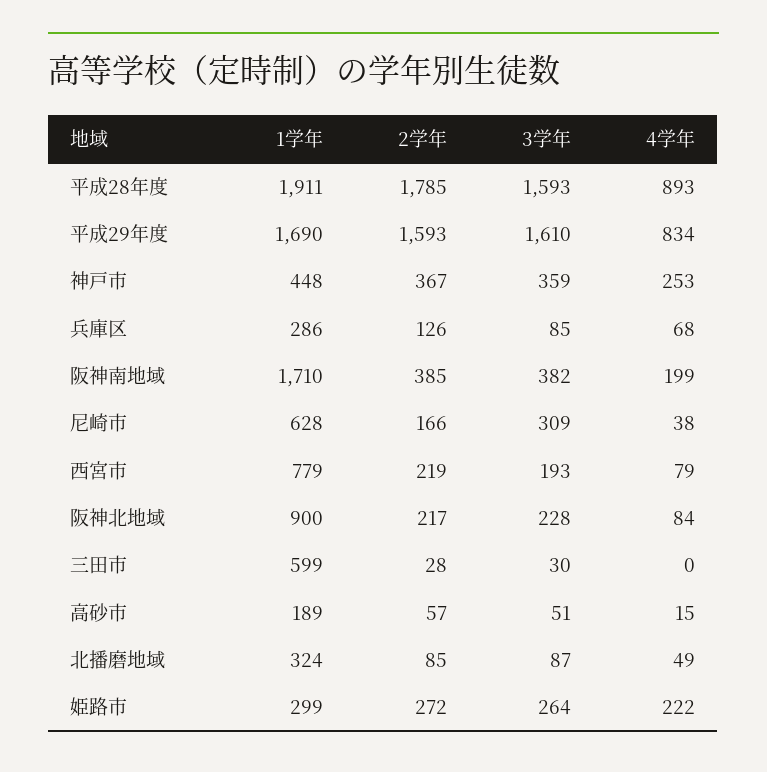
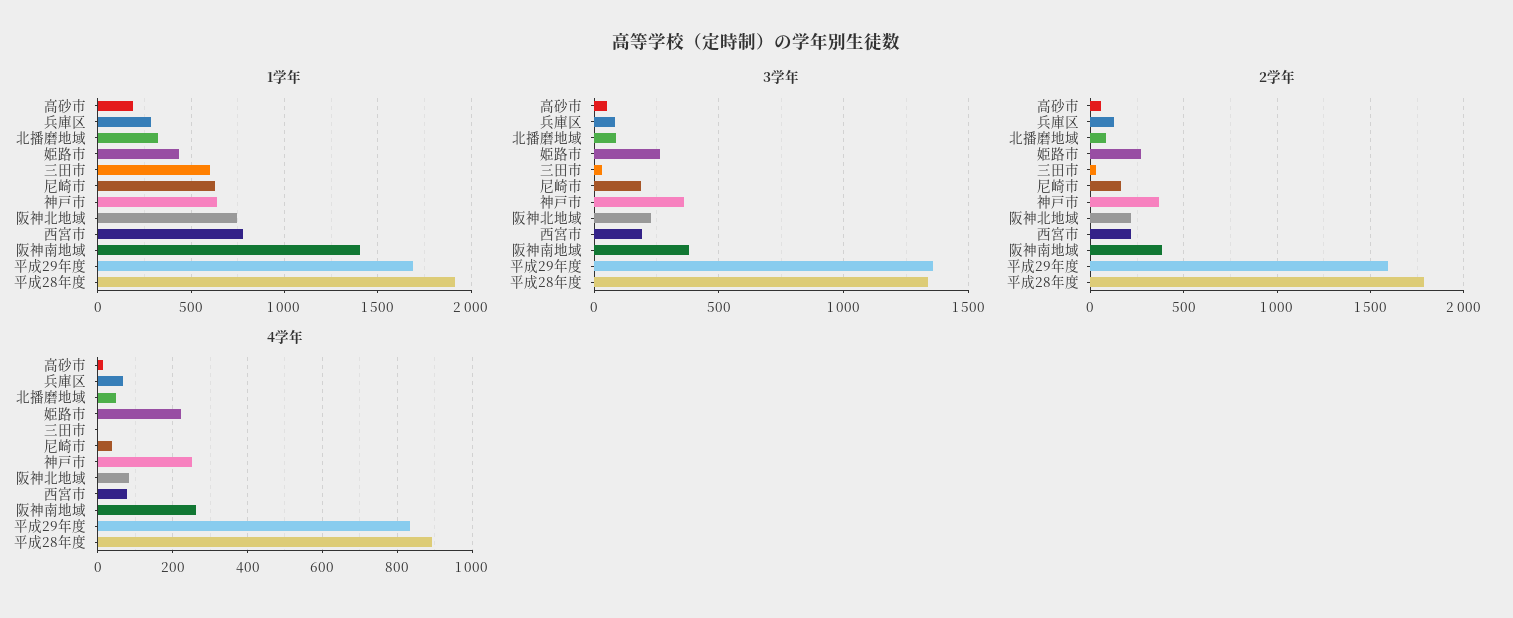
3学年, 平成28年度: 1593 -> 1350
3学年, 平成29年度: 1610 -> 1350
1学年, 神戸市: 448 -> 650
1学年, 阪神南地域: 1710 -> 1400
4学年, 阪神南地域: 199 -> 260
3学年, 尼崎市: 309 -> 200
1学年, 阪神北地域: 900 -> 750
1学年, 姫路市: 299 -> 450

